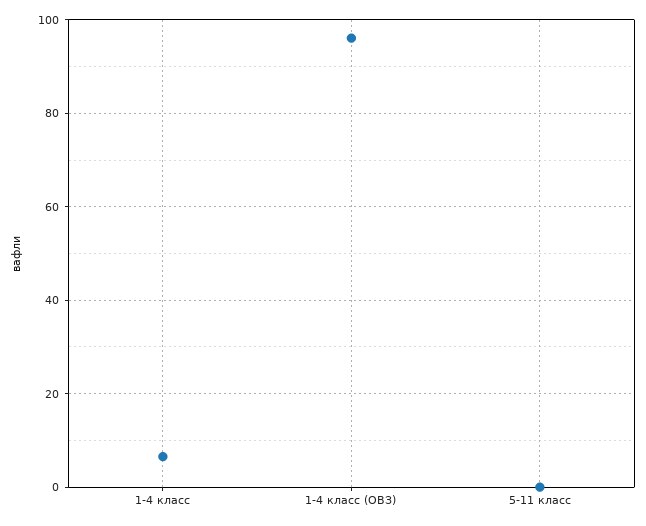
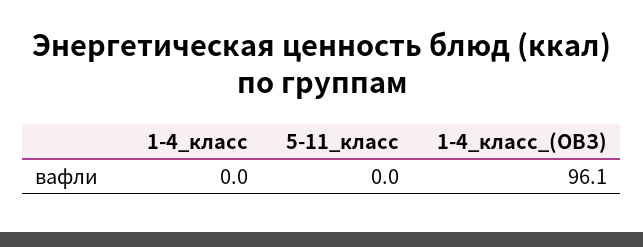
1-4 класс: 6 -> 0

